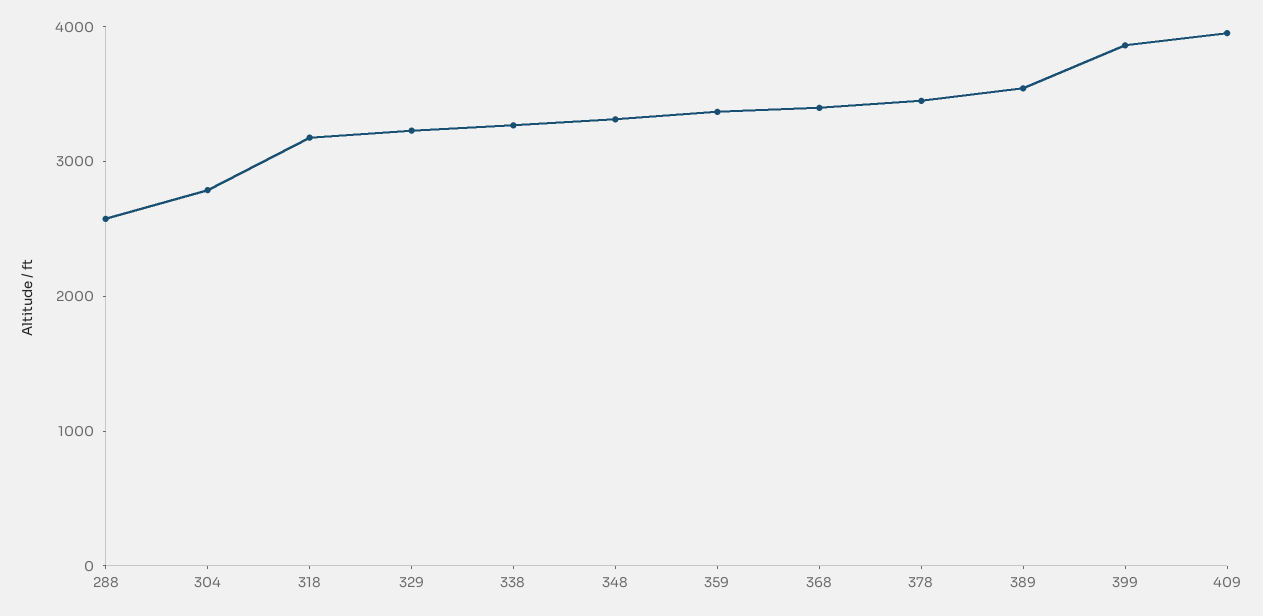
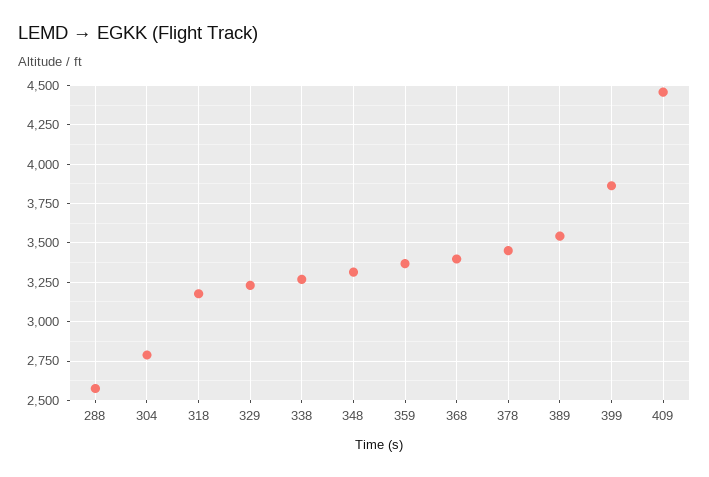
409: 4000 -> 4450

